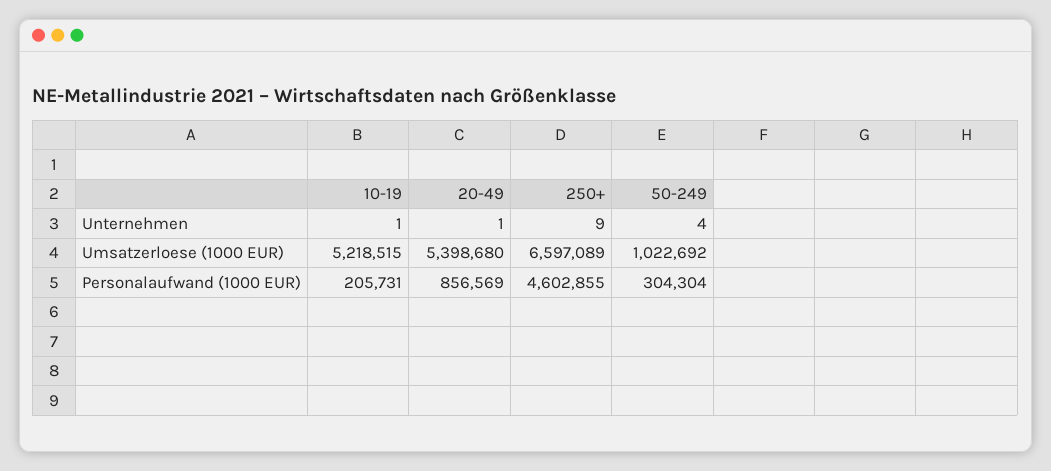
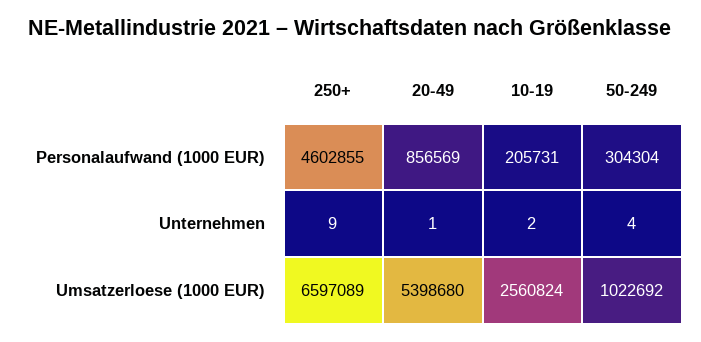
10-19, Unternehmen: 1 -> 2
10-19, Umsatzerloese (1000 EUR): 5218515 -> 2560824

